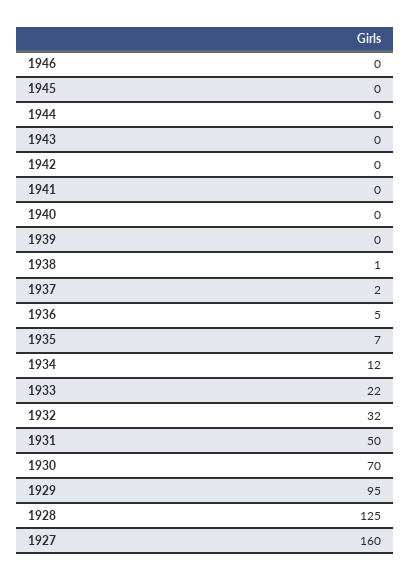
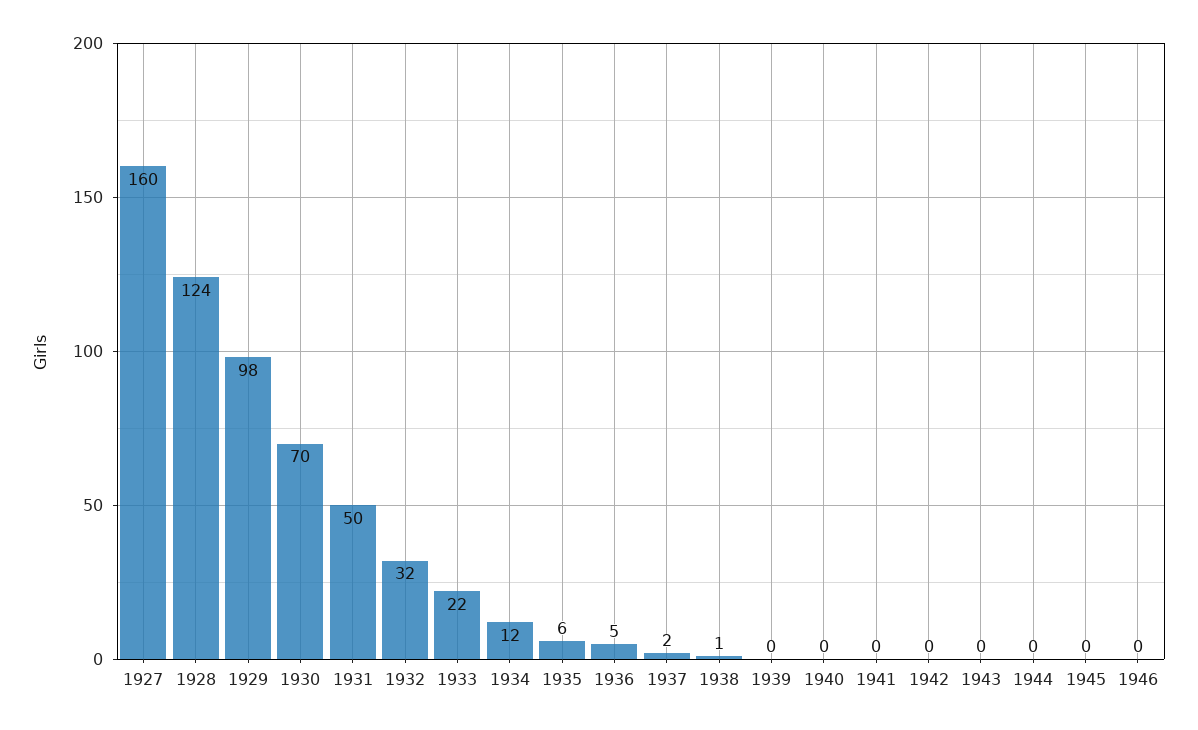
1935: 7 -> 6
1929: 95 -> 98
1928: 125 -> 124

